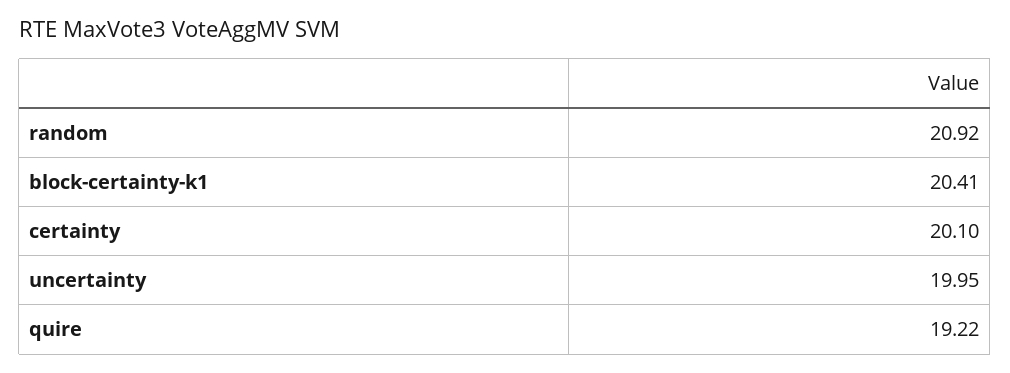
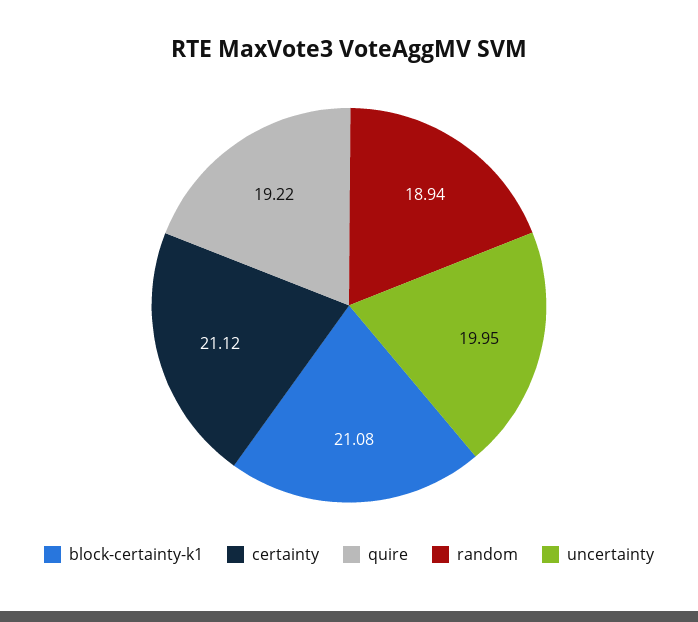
random: 20.92 -> 18.94
block-certainty-k1: 20.41 -> 21.08
certainty: 20.1 -> 21.12

